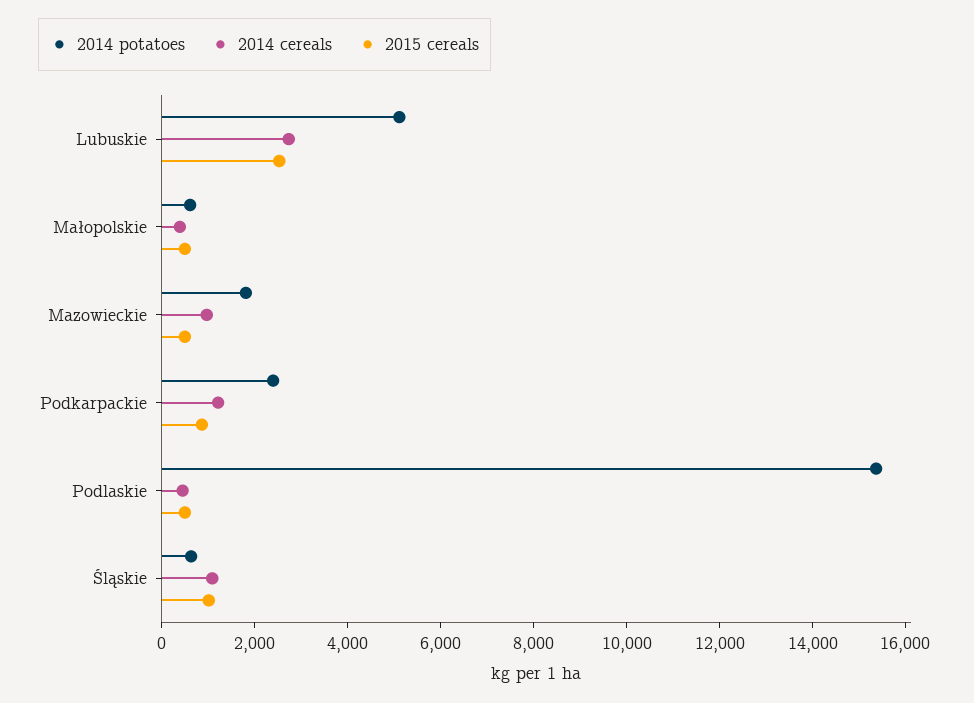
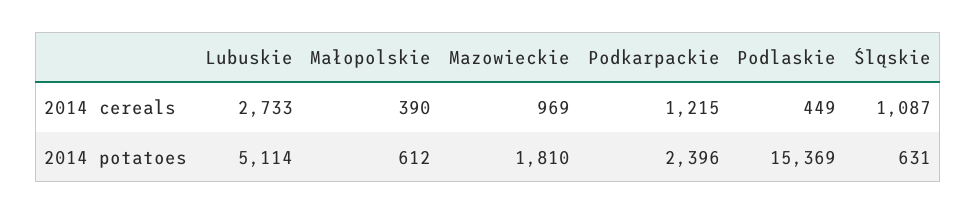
2015 cereals, Lubuskie: 2500 -> none
2015 cereals, Małopolskie: 500 -> none
2015 cereals, Mazowieckie: 500 -> none
2015 cereals, Podkarpackie: 1000 -> none
2015 cereals, Podlaskie: 500 -> none
2015 cereals, Śląskie: 1000 -> none

